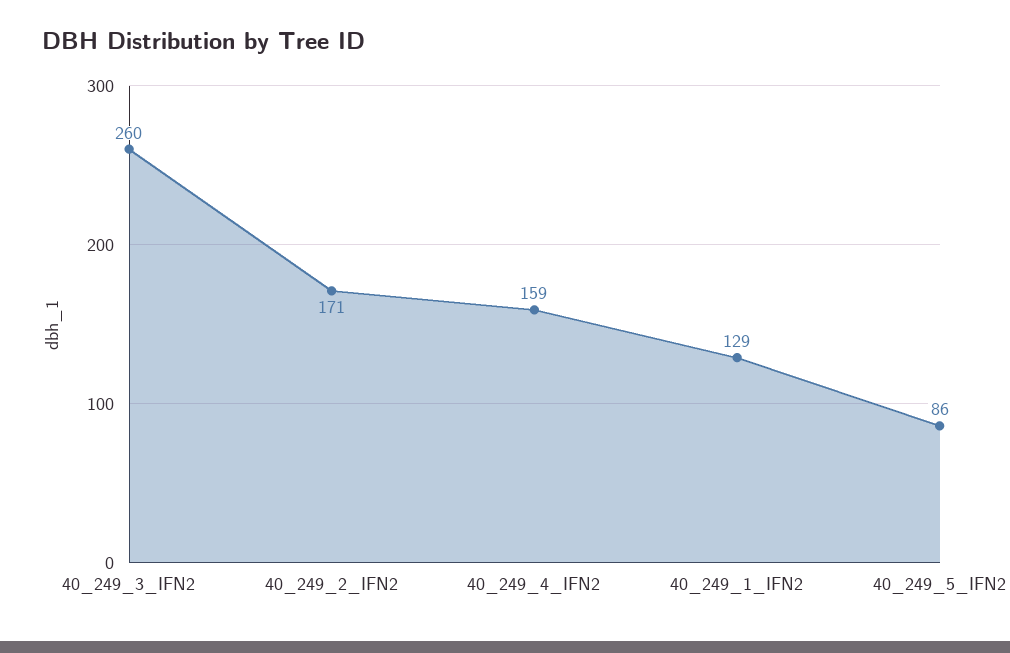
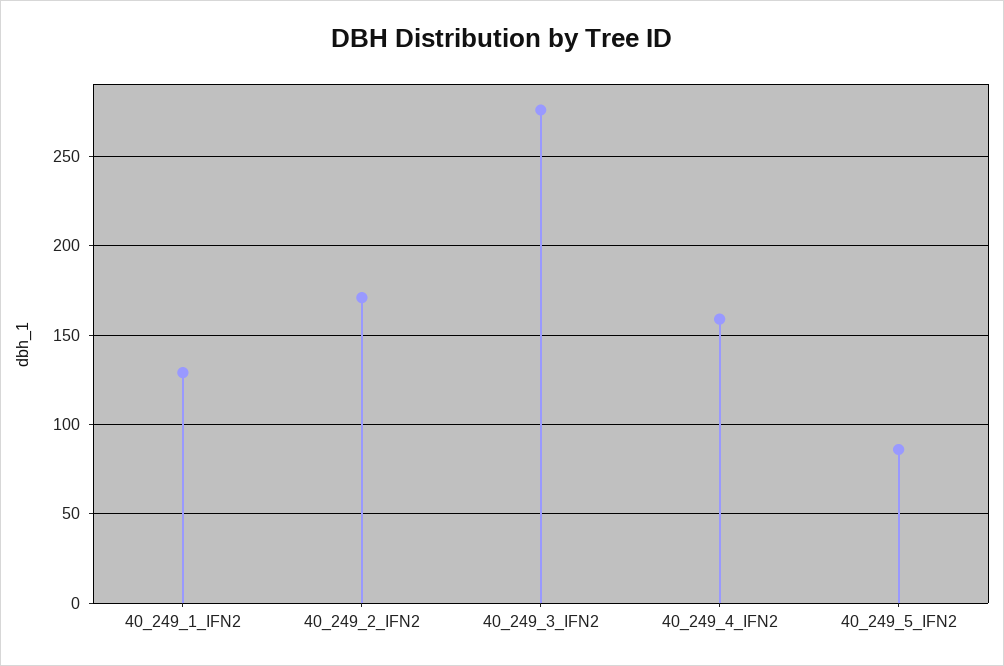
40_249_3_IFN2: 260 -> 275

